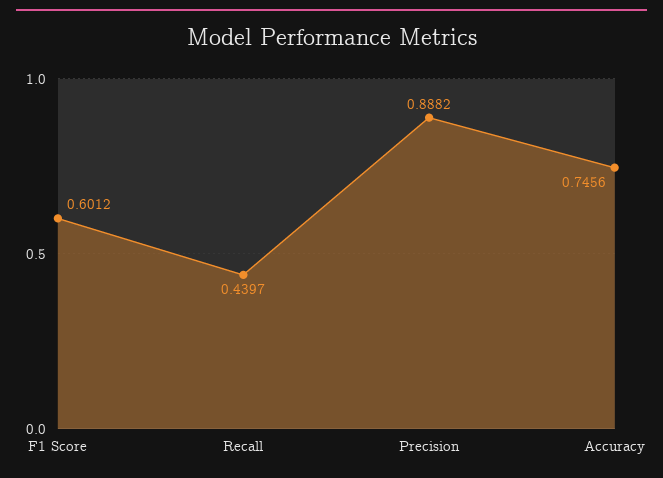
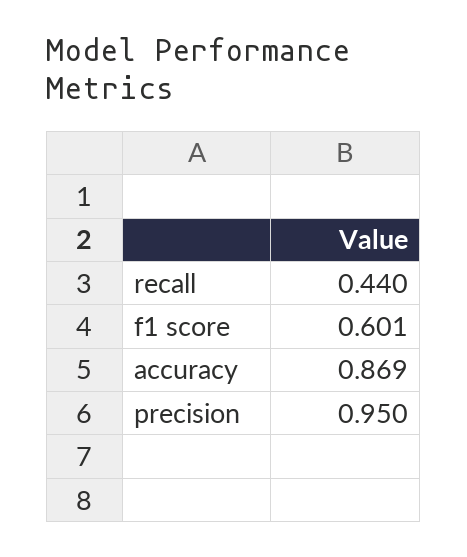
Precision: 0.8882 -> 0.95
Accuracy: 0.7456 -> 0.869

